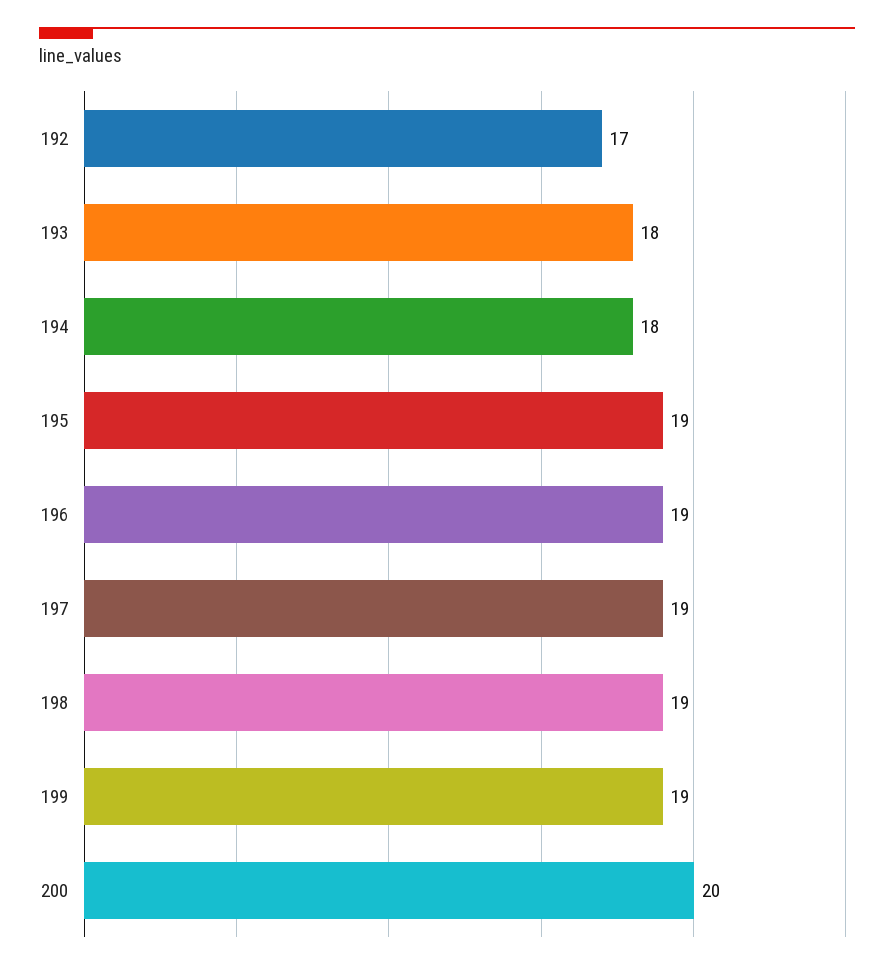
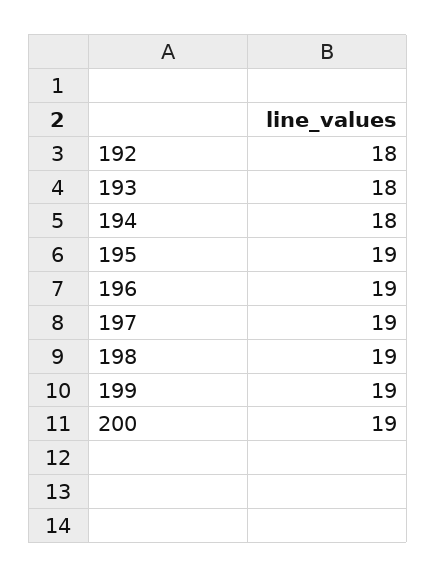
192: 17 -> 18
200: 20 -> 19

